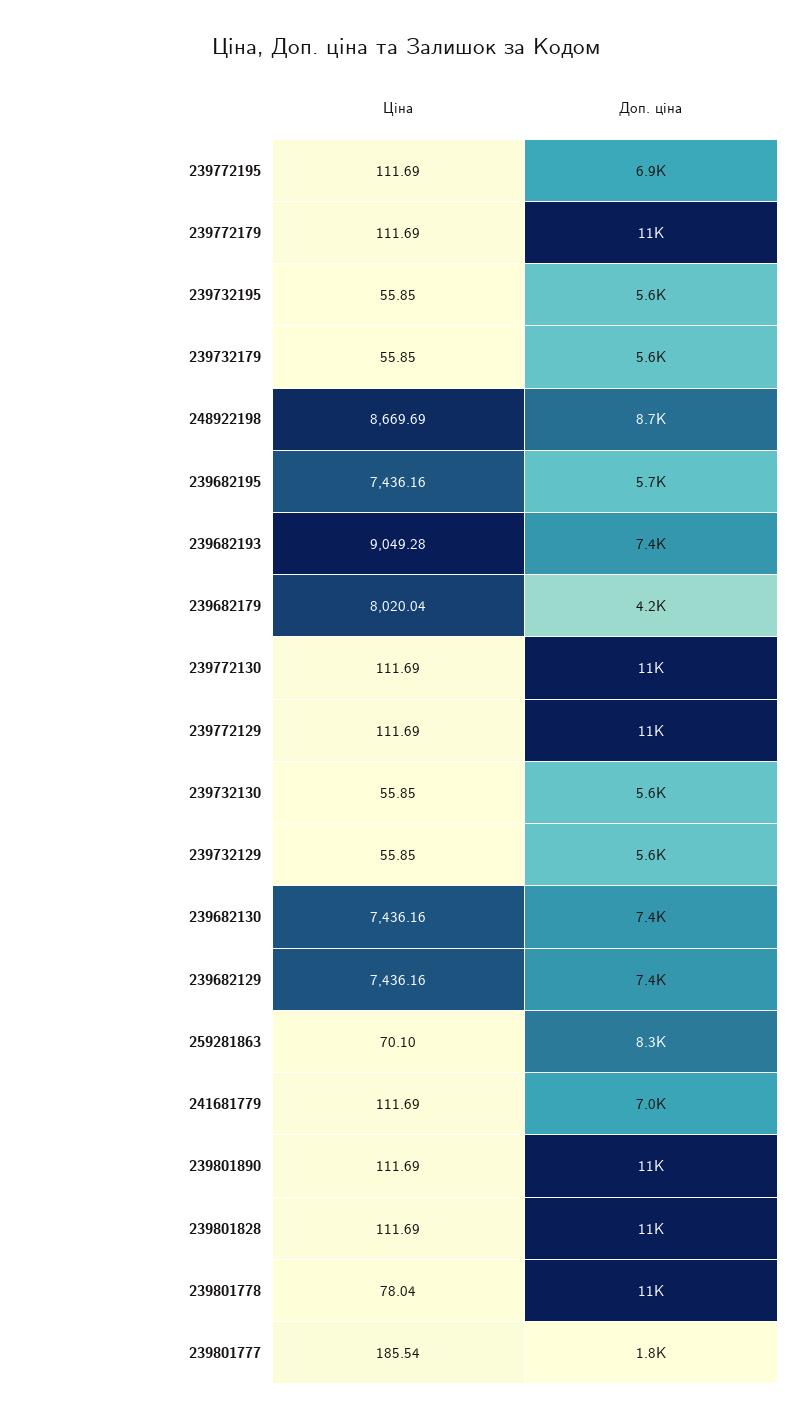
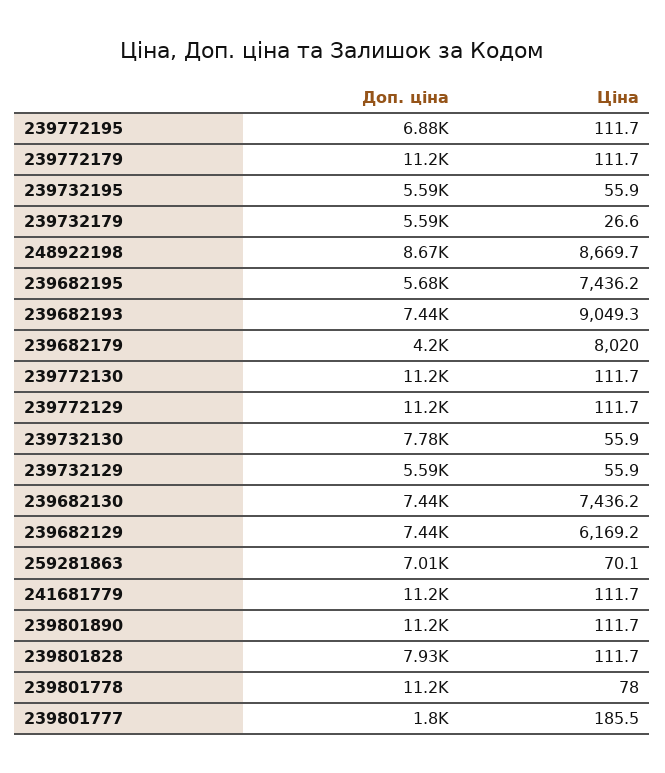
Ціна, 239732179: 55.85 -> 26.6
Доп. ціна, 239732130: 5600 -> 7780
Ціна, 239682129: 7436.16 -> 6169.2
Доп. ціна, 259281863: 8300 -> 7010
Доп. ціна, 241681779: 7000 -> 11200
Доп. ціна, 239801828: 11000 -> 7930

